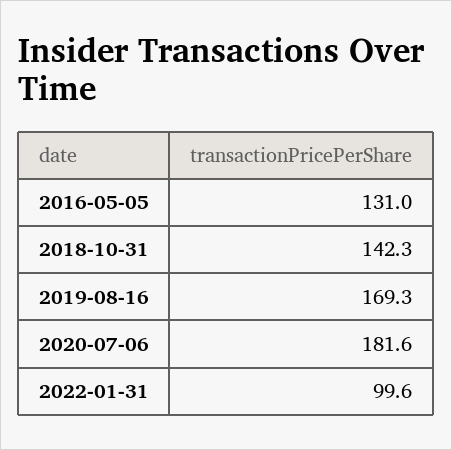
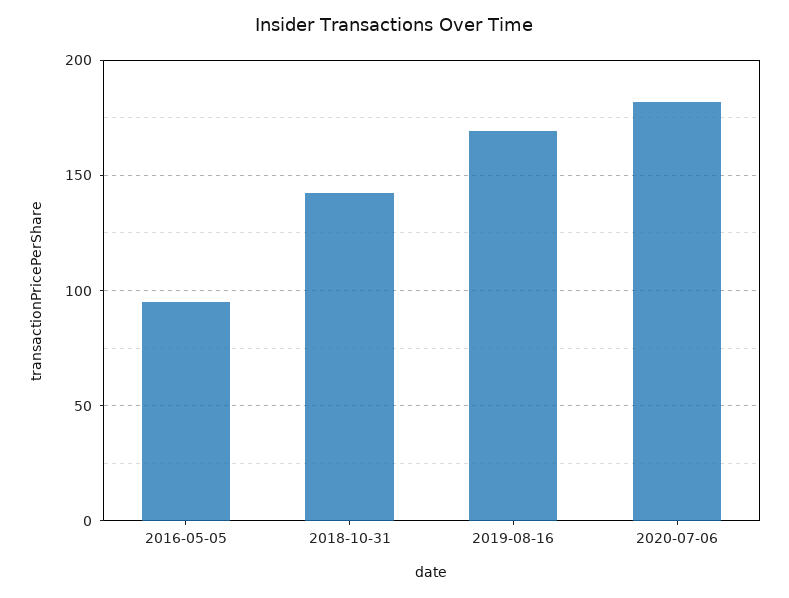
2016-05-05: 131 -> 95
2022-01-31: 99.6 -> none

